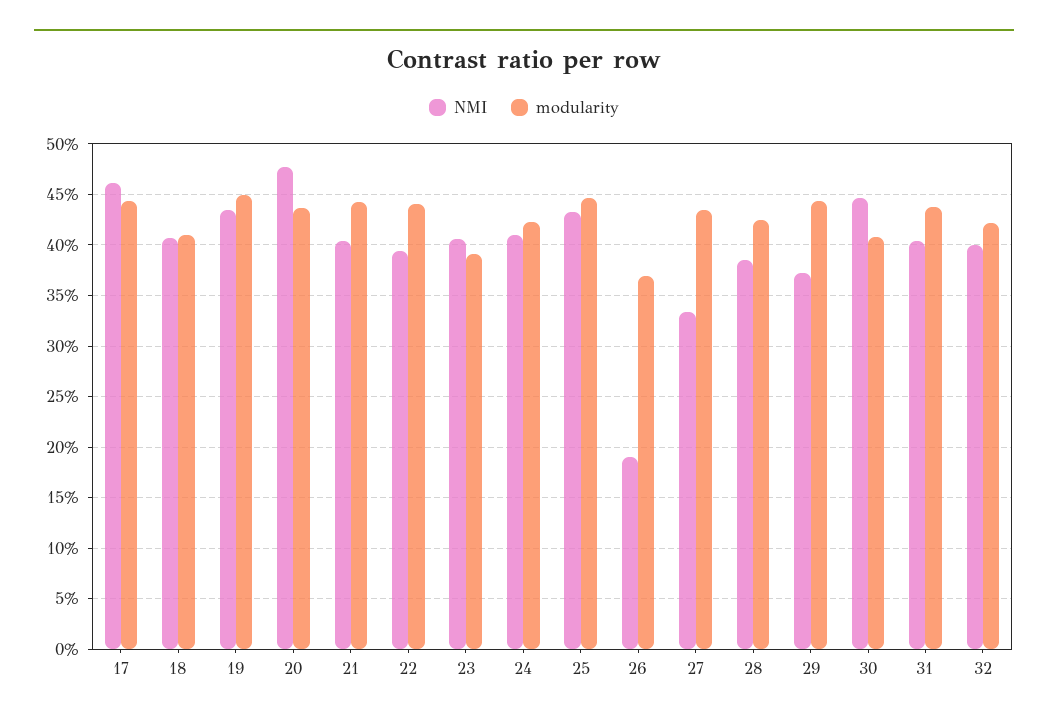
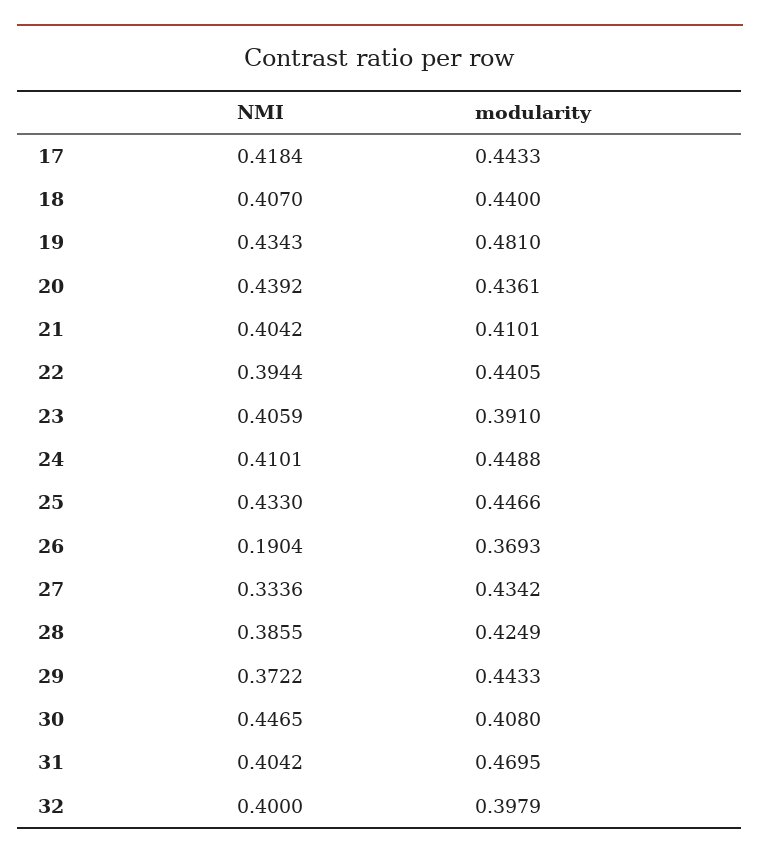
NMI, 17: 0.46 -> 0.4184
modularity, 18: 0.41 -> 0.44
modularity, 19: 0.45 -> 0.481
NMI, 20: 0.48 -> 0.4392
modularity, 21: 0.44 -> 0.4101
modularity, 24: 0.42 -> 0.4488
modularity, 31: 0.44 -> 0.4695
modularity, 32: 0.42 -> 0.3979

